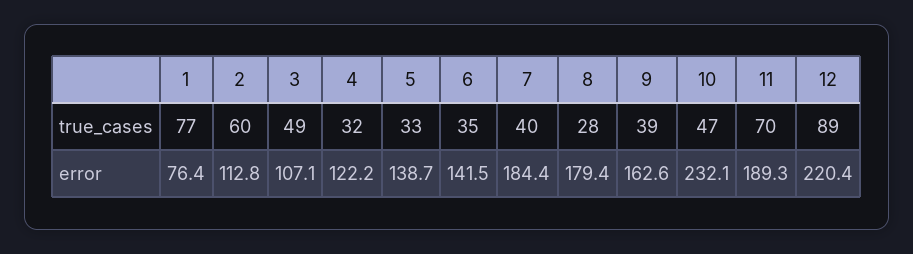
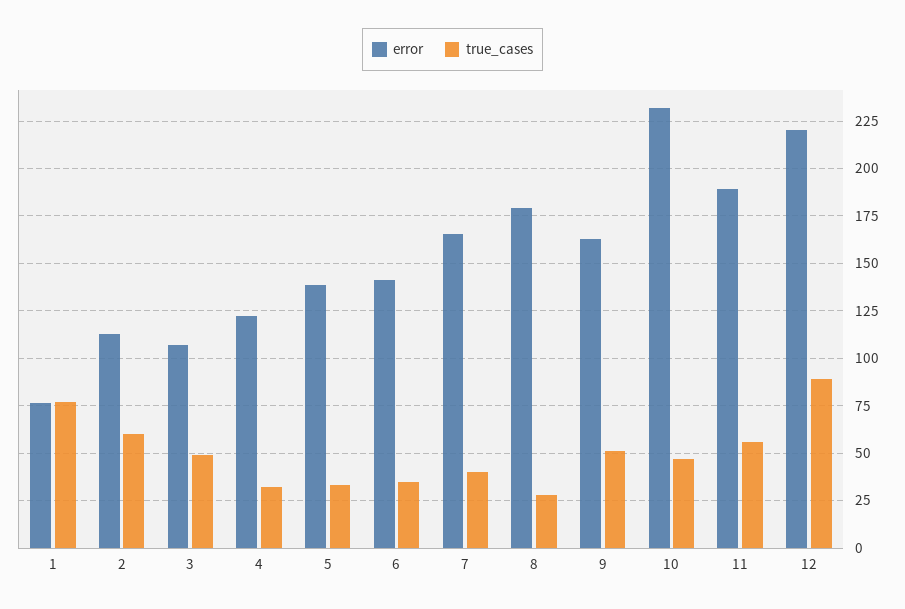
true_cases, 9: 39 -> 50
true_cases, 11: 70 -> 55
error, 7: 184.4 -> 165

